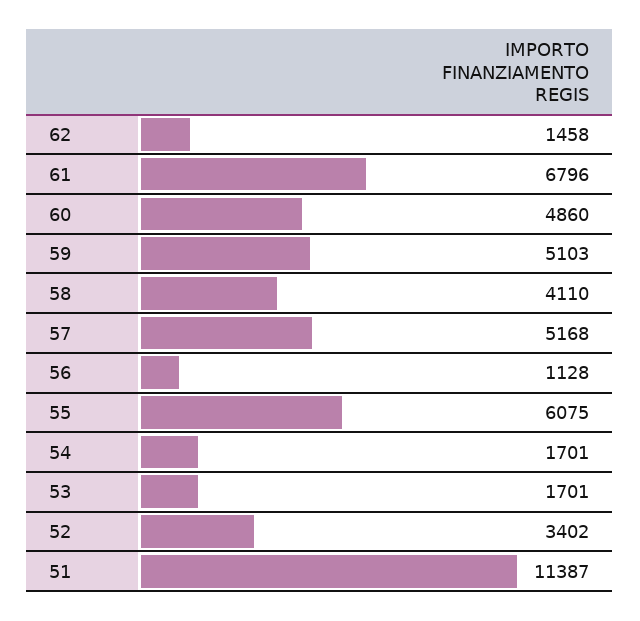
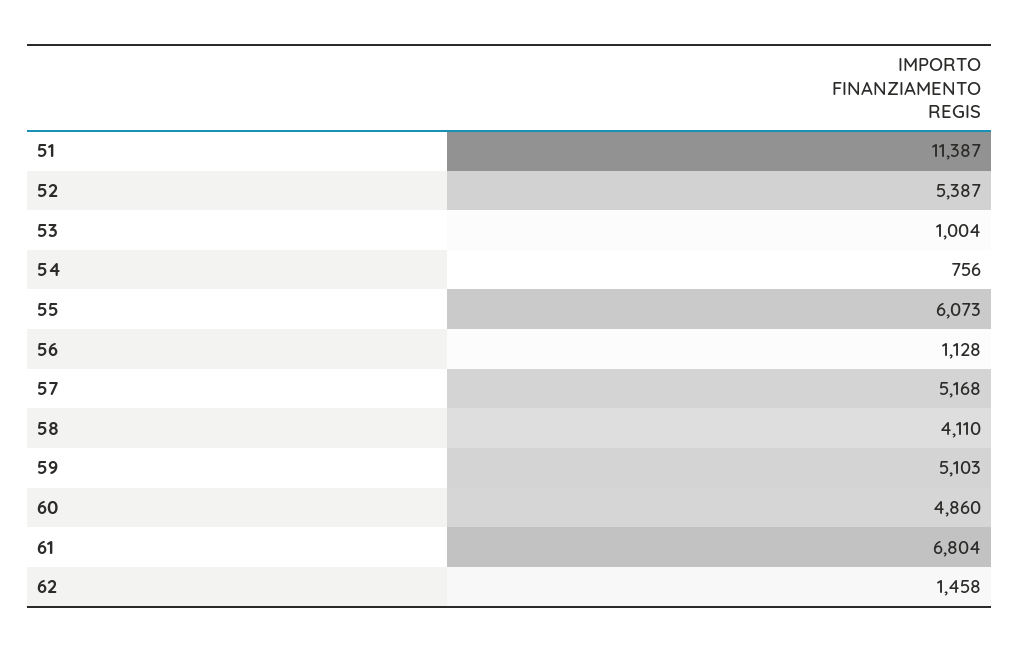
61: 6796 -> 6804
55: 6075 -> 6073
54: 1701 -> 756
53: 1701 -> 1004
52: 3402 -> 5387

